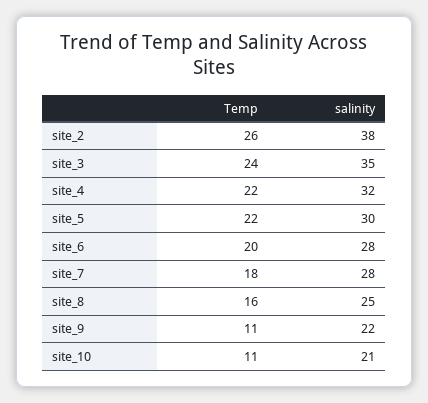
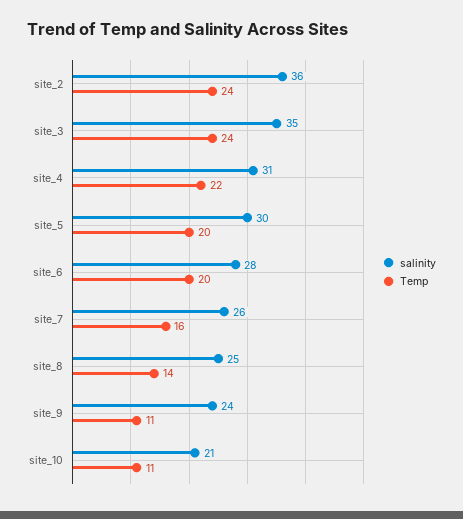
Temp, site_2: 26 -> 24
salinity, site_2: 38 -> 36
salinity, site_4: 32 -> 31
Temp, site_5: 22 -> 20
Temp, site_7: 18 -> 16
salinity, site_7: 28 -> 26
Temp, site_8: 16 -> 14
salinity, site_9: 22 -> 24

